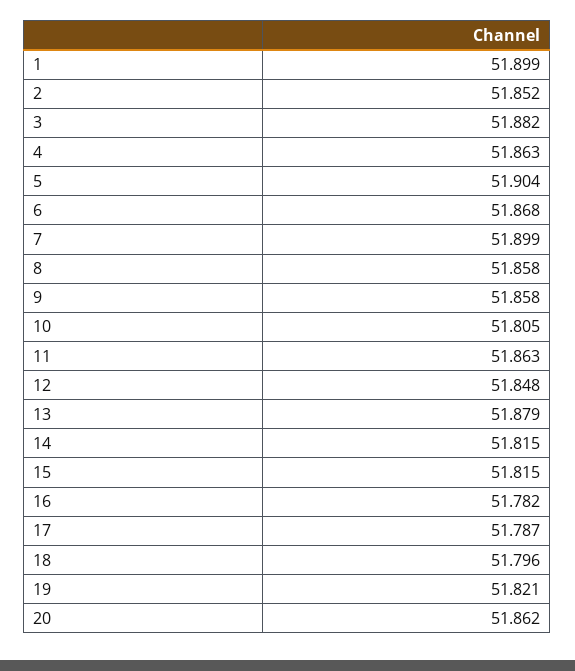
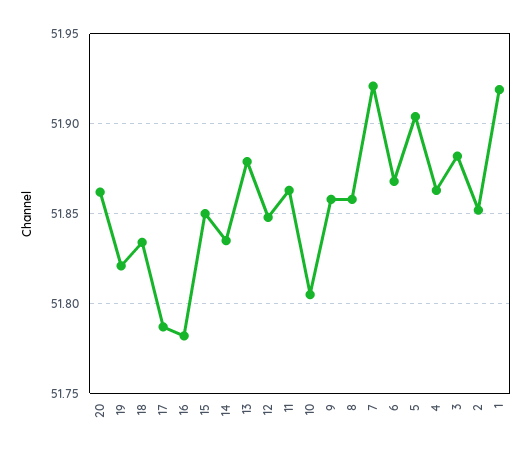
1: 51.899 -> 51.92
7: 51.899 -> 51.92
14: 51.815 -> 51.835
15: 51.815 -> 51.85
18: 51.796 -> 51.835

